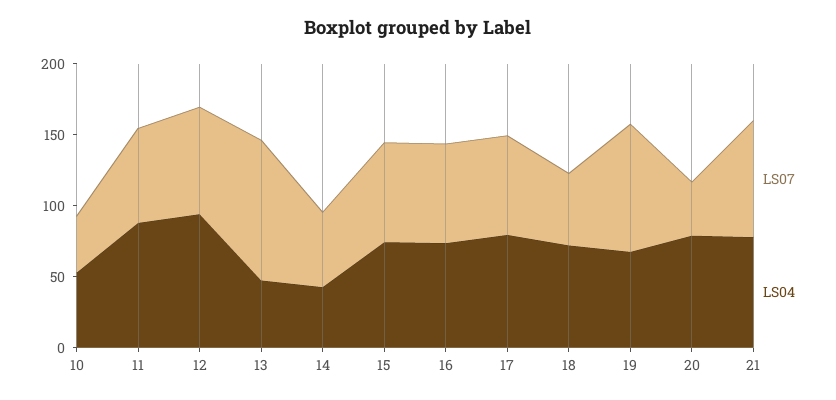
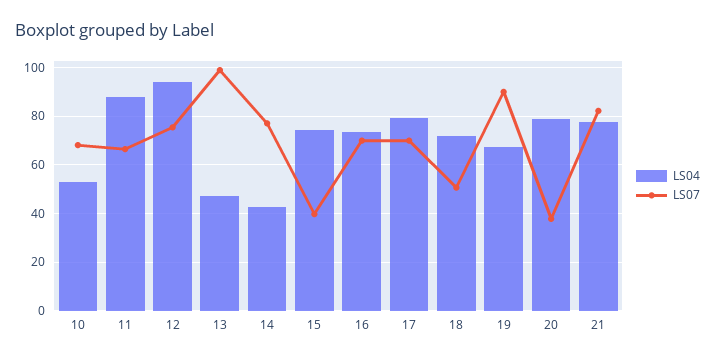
LS07, 10: 40 -> 67.5
LS07, 14: 50 -> 77.5
LS07, 15: 70 -> 40

